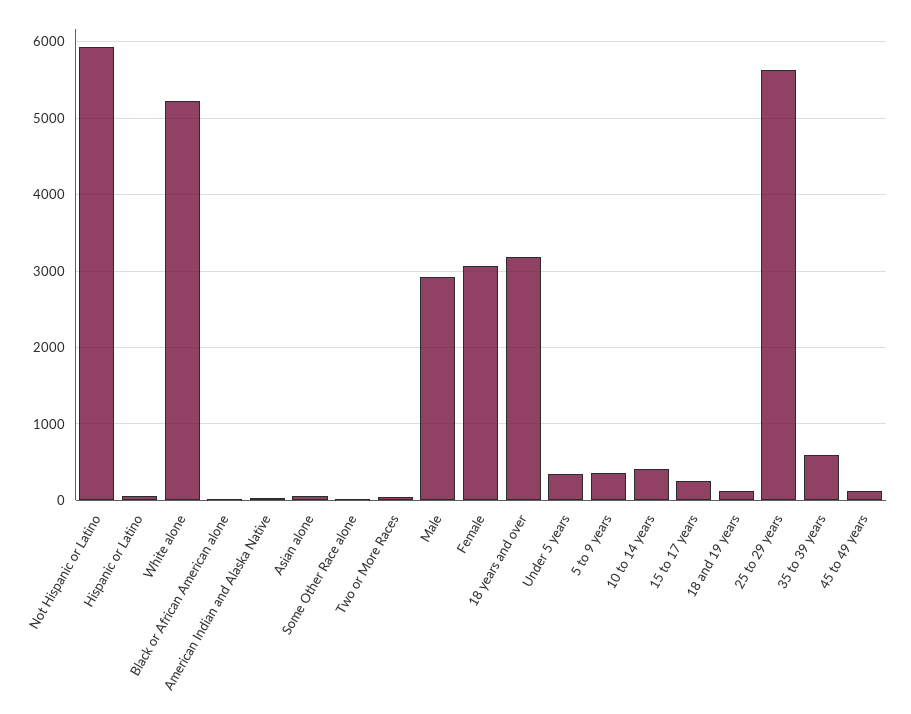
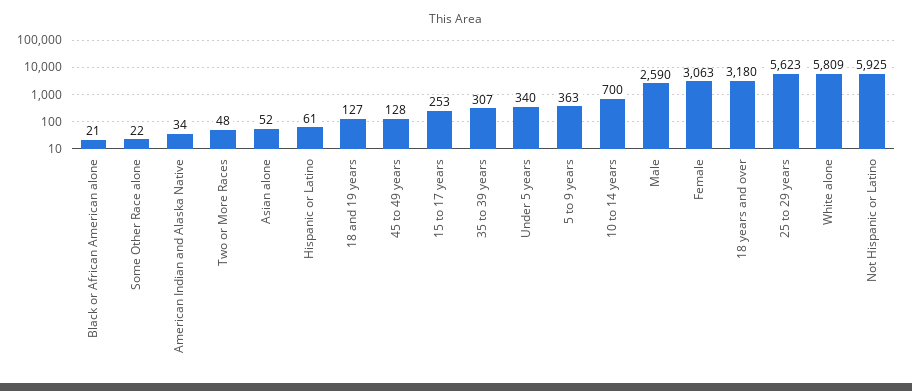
White alone: 5200 -> 5809
Male: 2900 -> 2590
10 to 14 years: 400 -> 700
35 to 39 years: 600 -> 307

